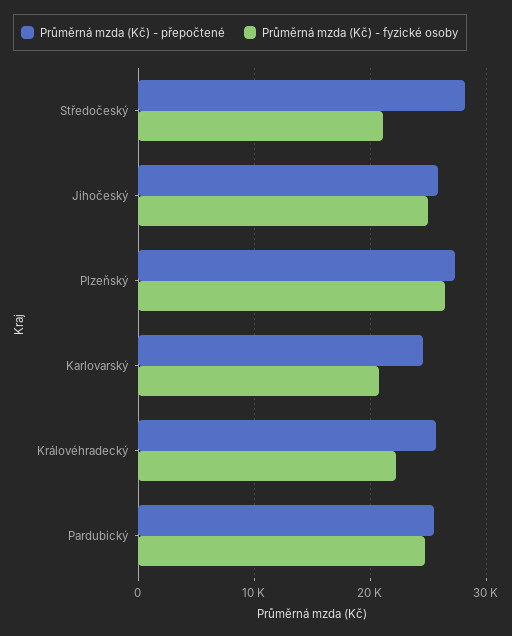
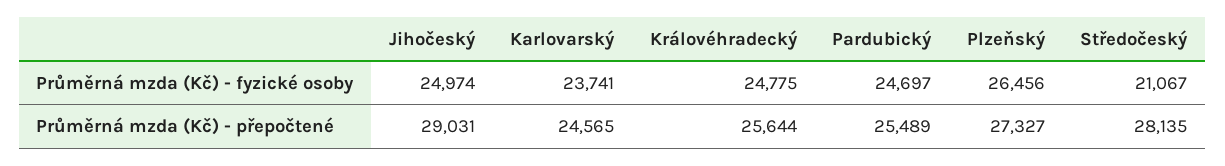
Průměrná mzda (Kč) - přepočtené, Jihočeský: 26000 -> 29031
Průměrná mzda (Kč) - fyzické osoby, Karlovarský: 21000 -> 23741
Průměrná mzda (Kč) - fyzické osoby, Královéhradecký: 22000 -> 24775

